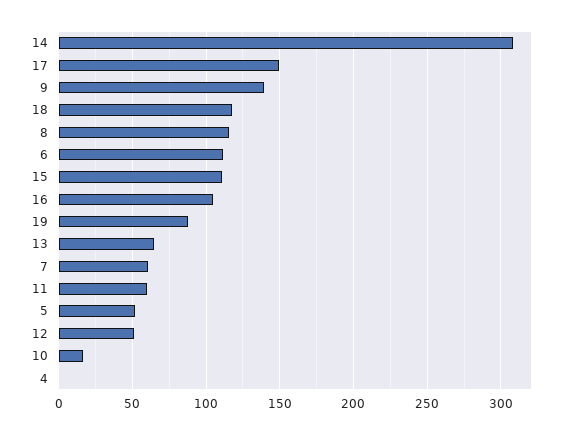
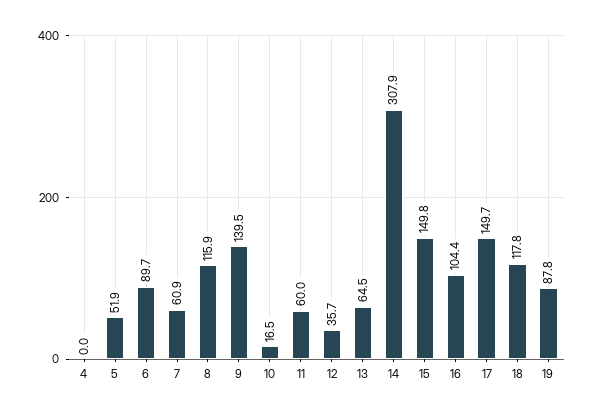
6: 110 -> 89.7
15: 110 -> 149.8
12: 50 -> 35.7

